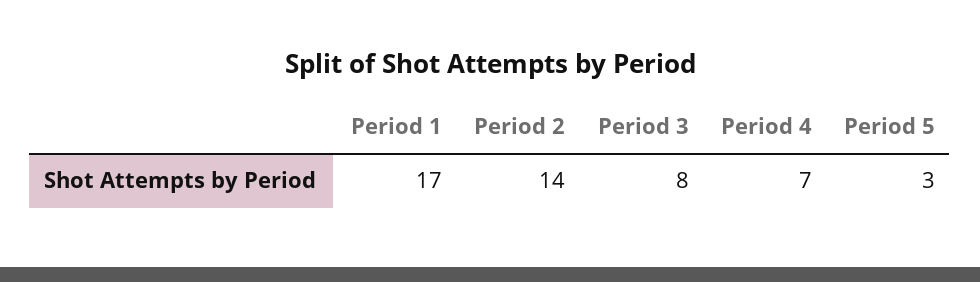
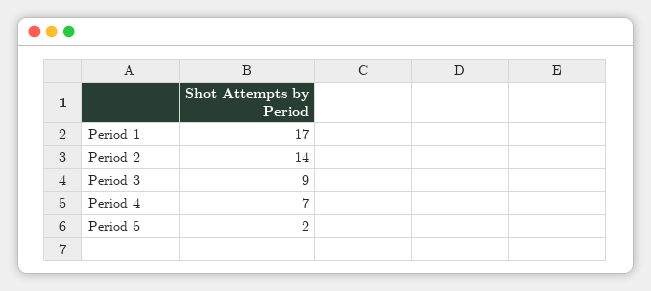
Period 3: 8 -> 9
Period 5: 3 -> 2

